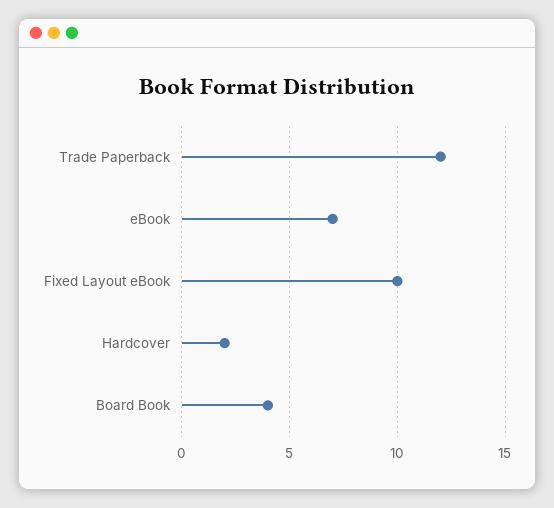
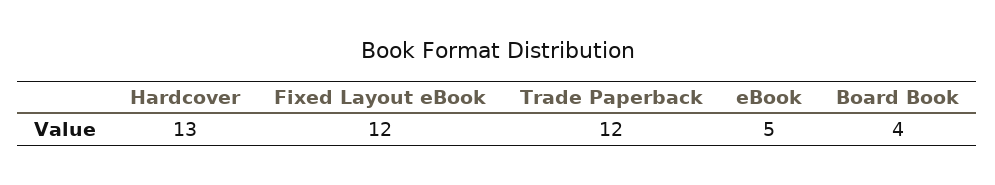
eBook: 7 -> 5
Fixed Layout eBook: 10 -> 12
Hardcover: 2 -> 13

